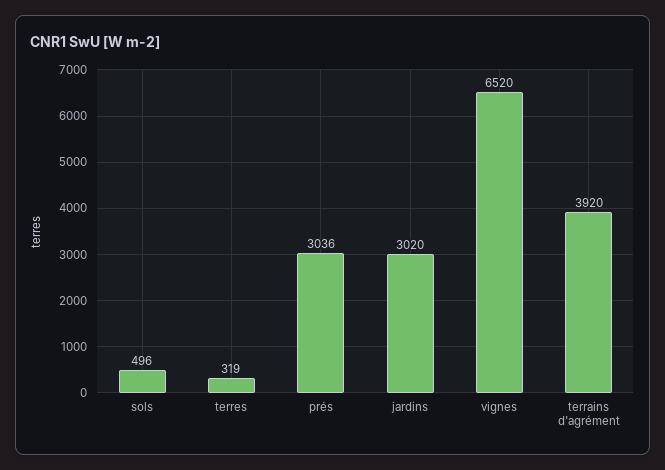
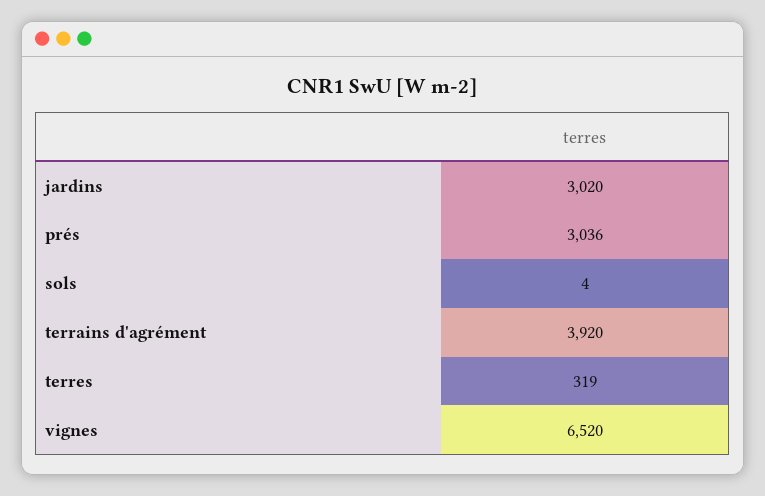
sols: 496 -> 4

